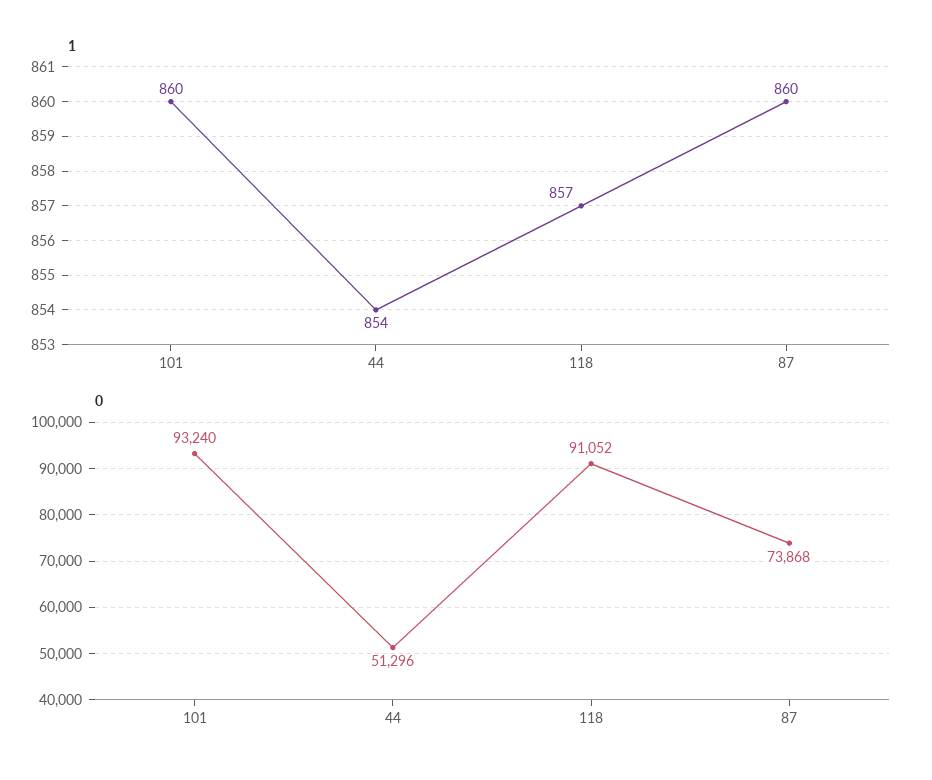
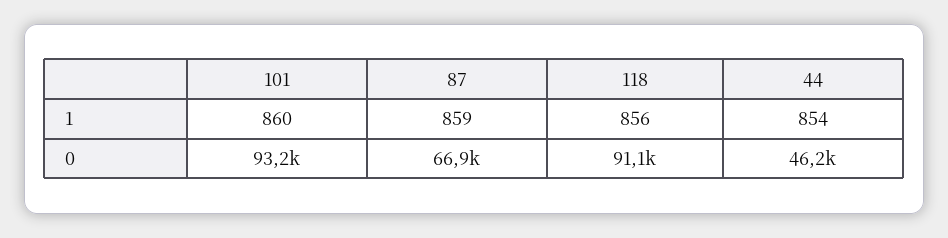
1, 118: 857 -> 856
1, 87: 860 -> 859
0, 44: 51296 -> 46200
0, 87: 73868 -> 66900

